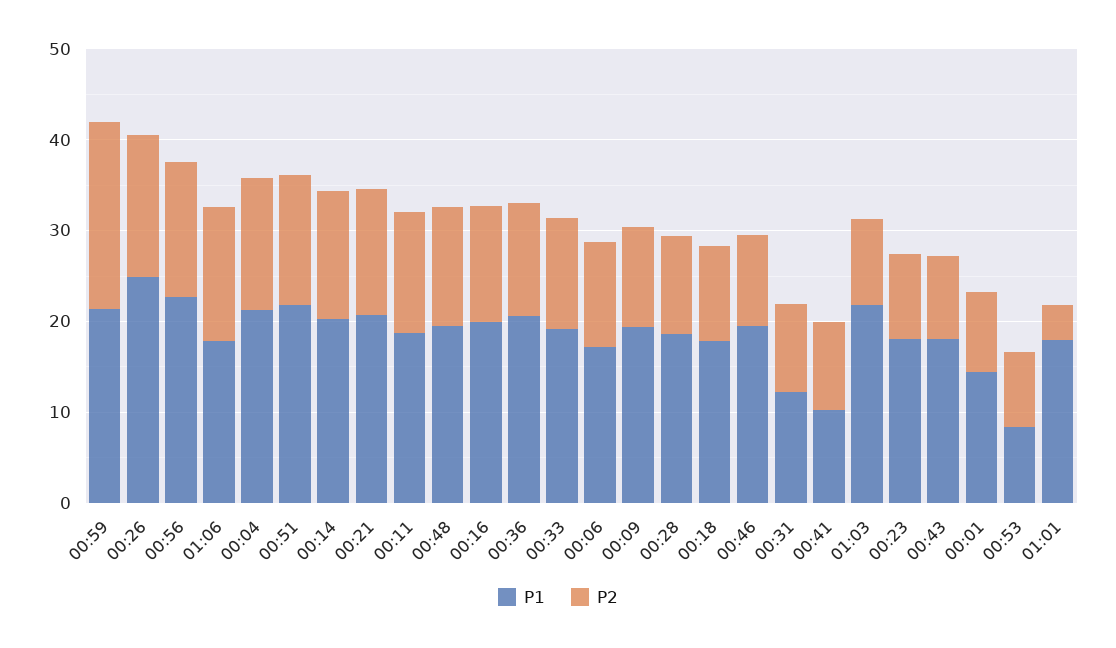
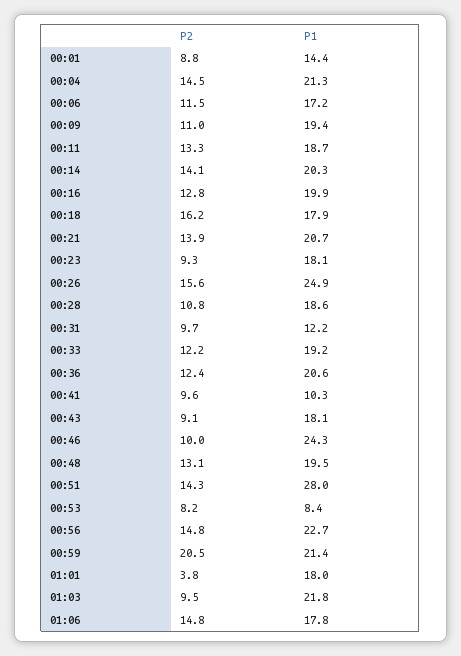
P1, 00:51: 22 -> 28
P2, 00:18: 10 -> 16.2
P1, 00:46: 20 -> 24.3

